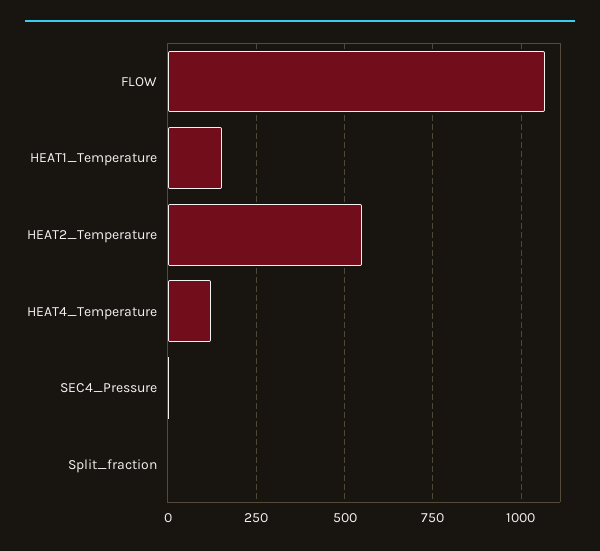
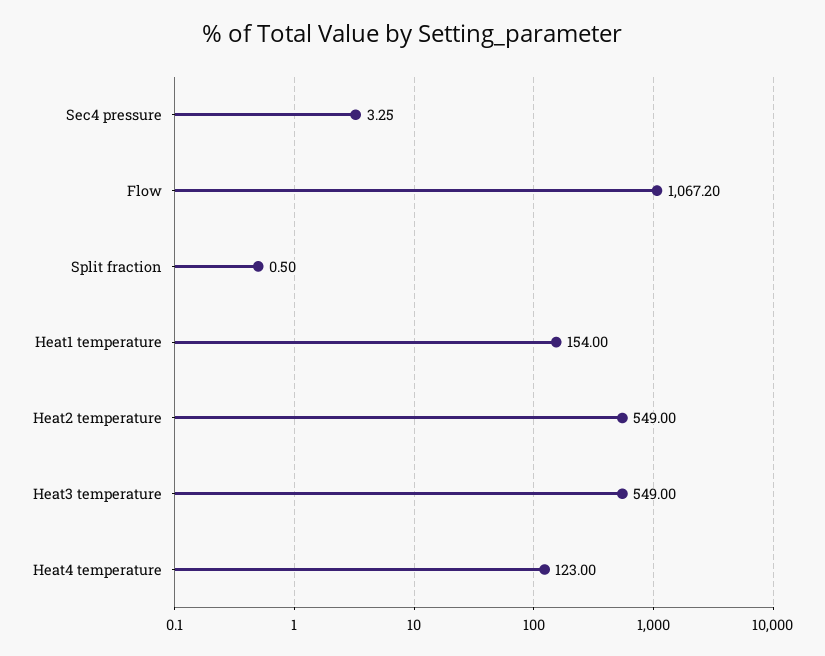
Heat3 temperature: none -> 549

